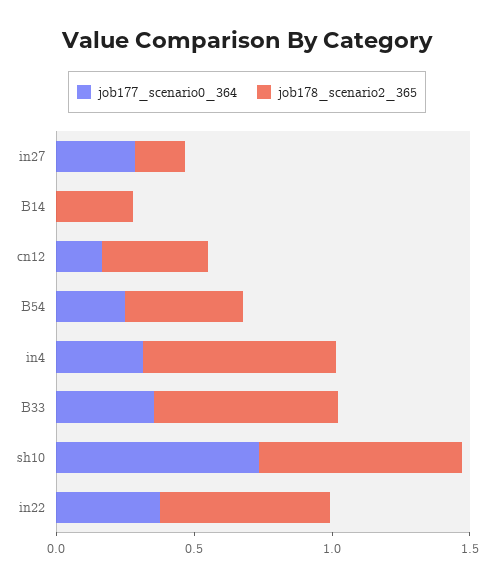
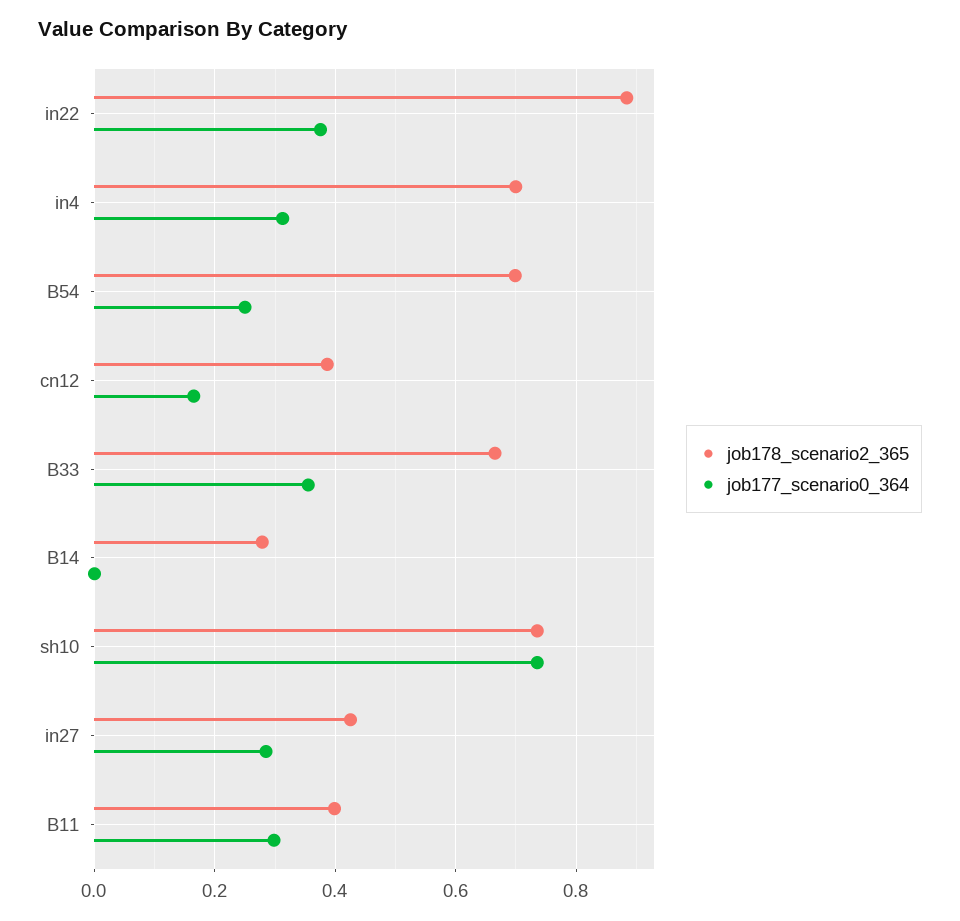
job178_scenario2_365, in27: 0.2 -> 0.42
job178_scenario2_365, B54: 0.4 -> 0.7
job178_scenario2_365, in22: 0.6 -> 0.88
job178_scenario2_365, B11: none -> 0.4
job177_scenario0_364, B11: none -> 0.3

